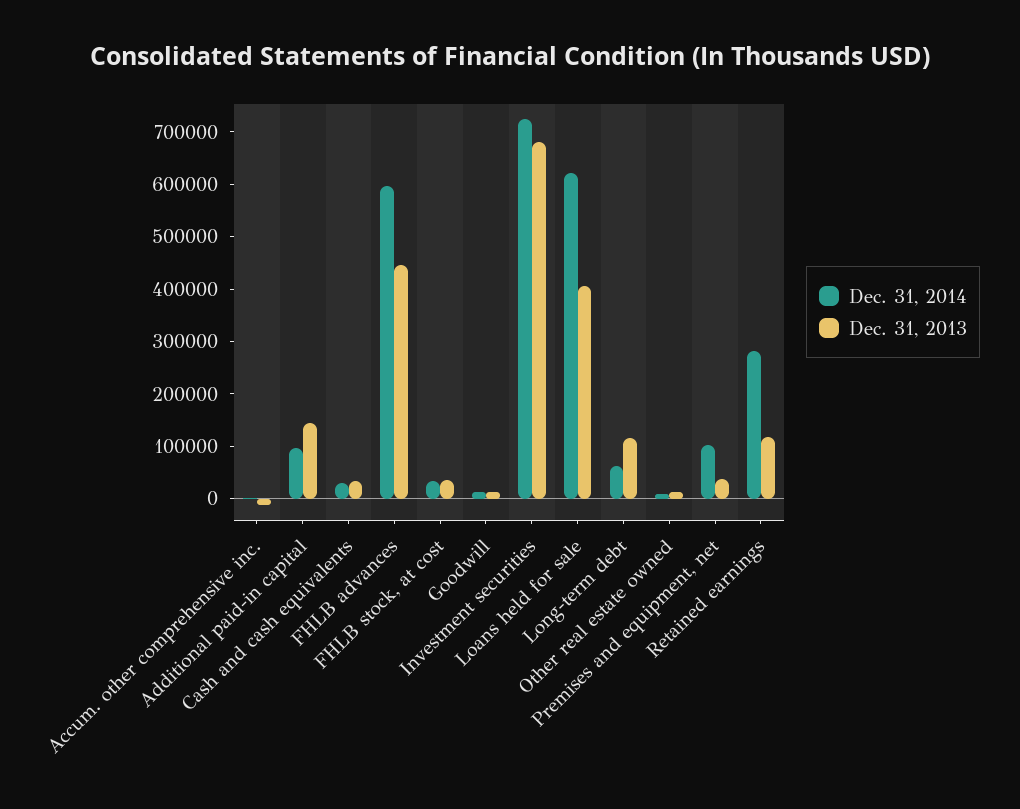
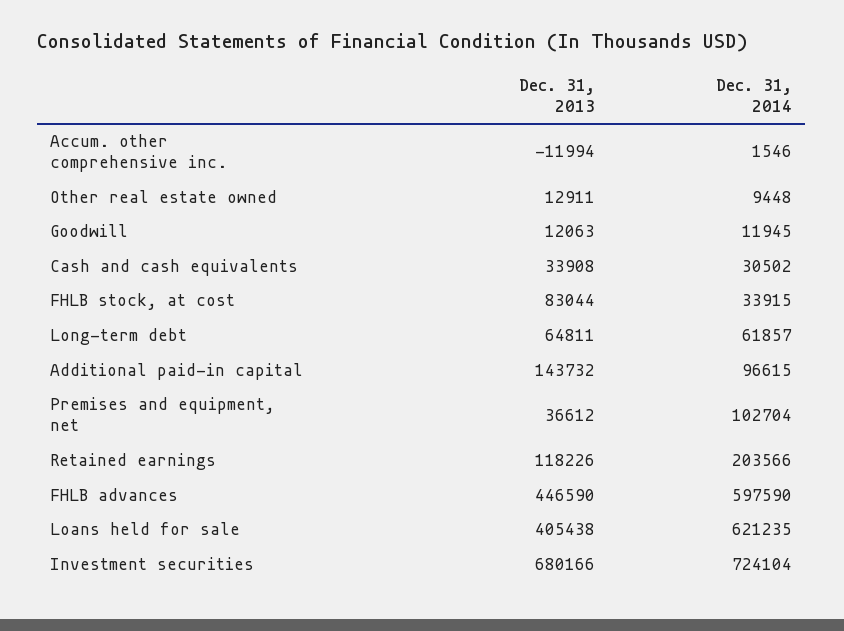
Dec. 31, 2013, FHLB stock, at cost: 40000 -> 83044
Dec. 31, 2013, Long-term debt: 120000 -> 64811
Dec. 31, 2014, Retained earnings: 280000 -> 203566

